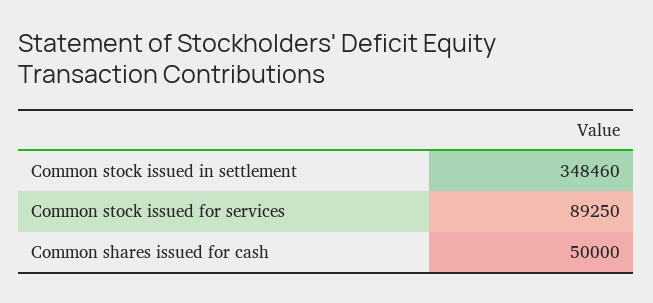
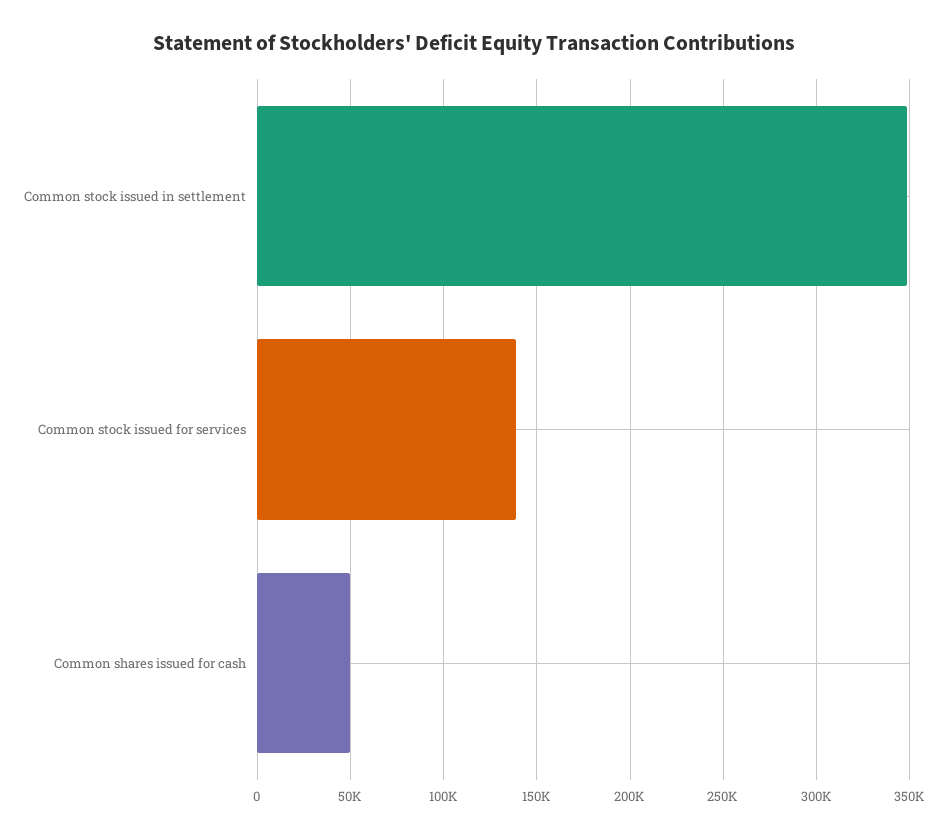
Common stock issued for services: 89250 -> 140000

